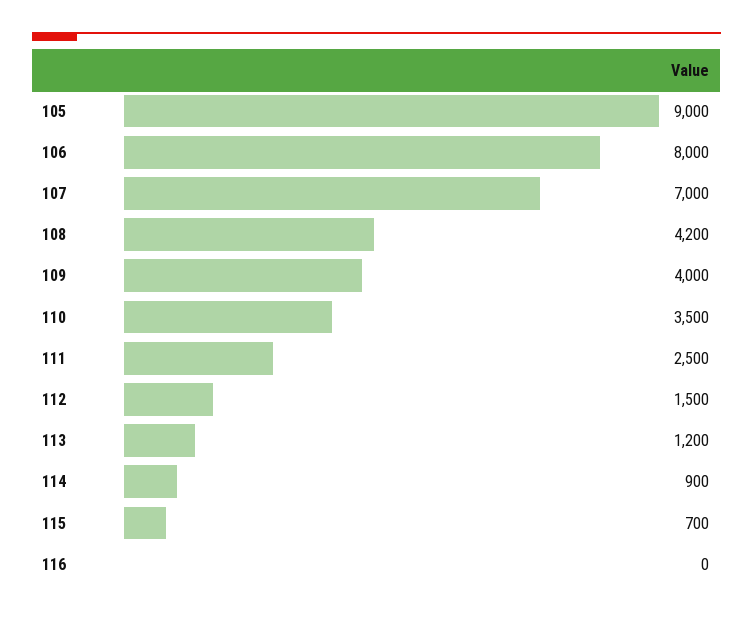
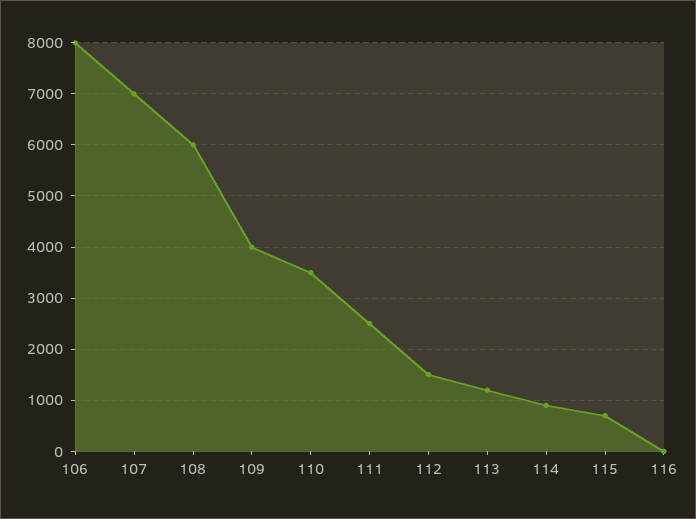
105: 9000 -> none
108: 4200 -> 6000

